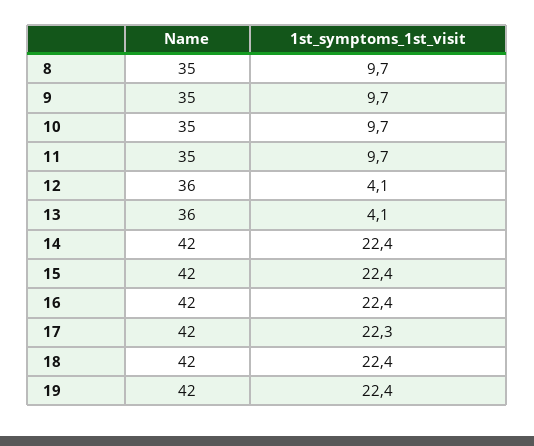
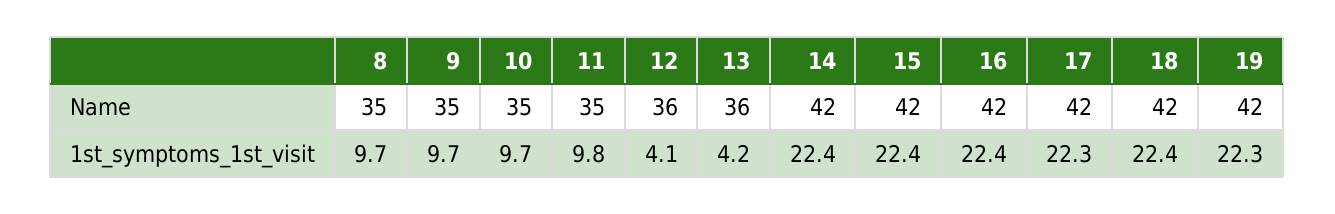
1st_symptoms_1st_visit, 11: 9.7 -> 9.8
1st_symptoms_1st_visit, 13: 4.1 -> 4.2
1st_symptoms_1st_visit, 19: 22.4 -> 22.3

